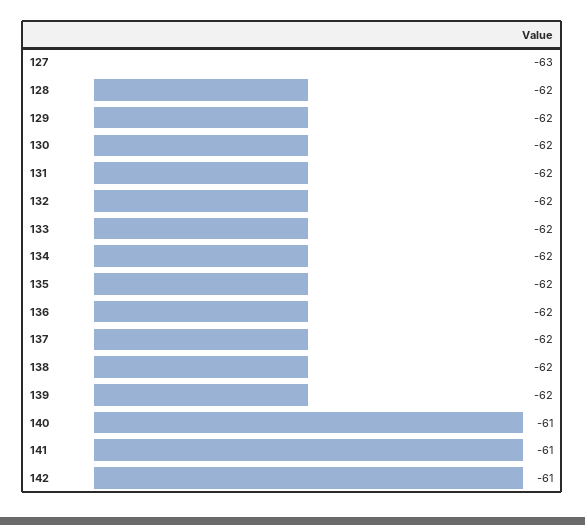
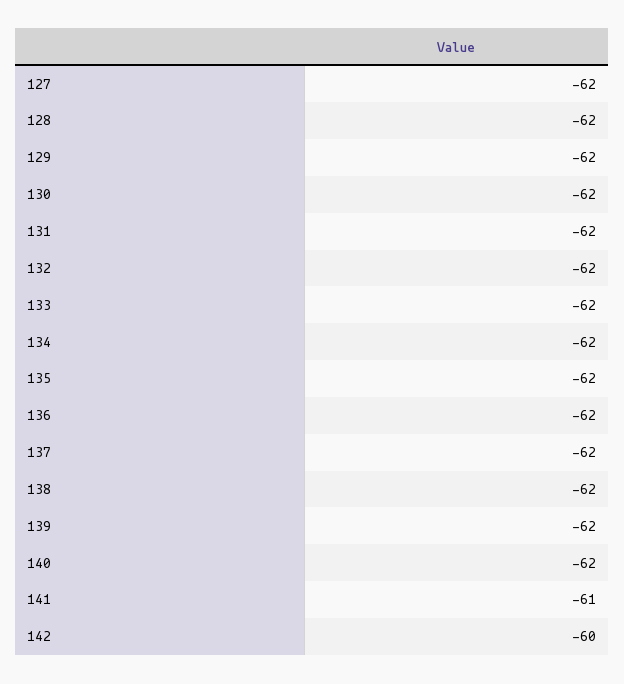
127: -63 -> -62
140: -61 -> -62
142: -61 -> -60

